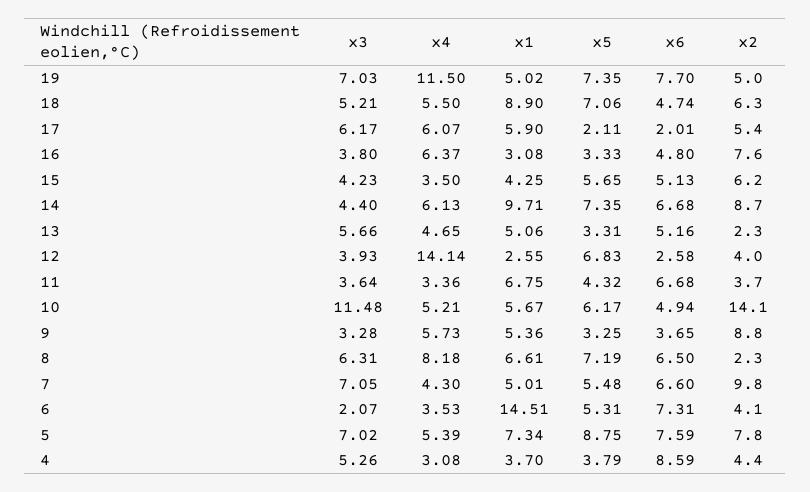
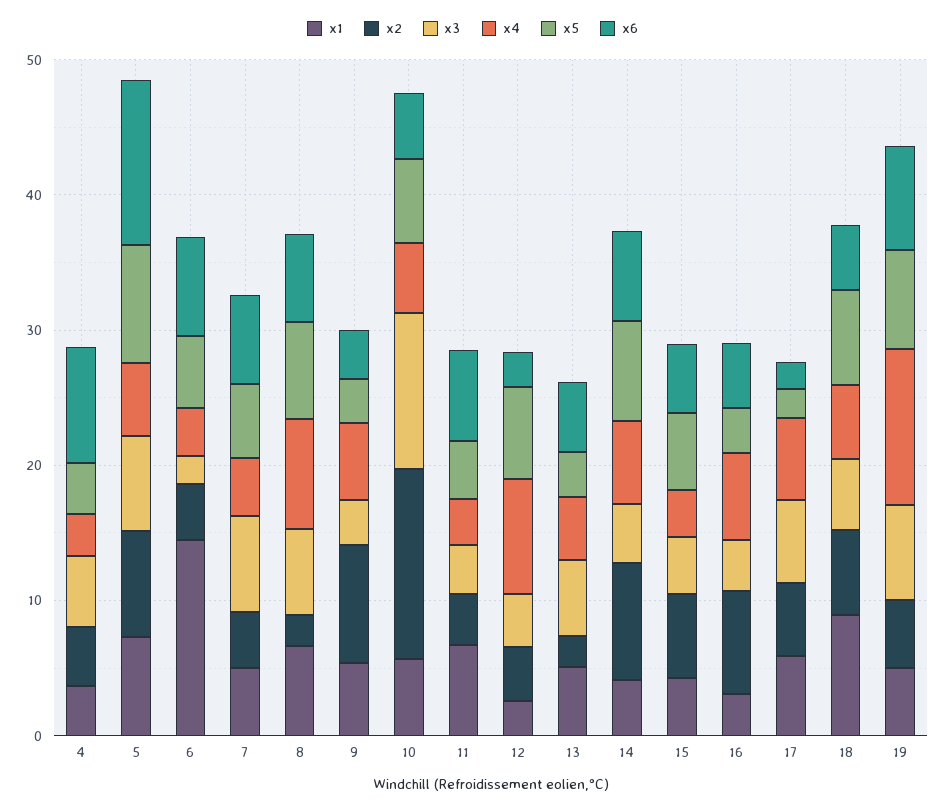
x1, 14: 9.71 -> 4
x4, 12: 14.14 -> 8
x2, 7: 9.8 -> 4
x6, 5: 7.59 -> 12

